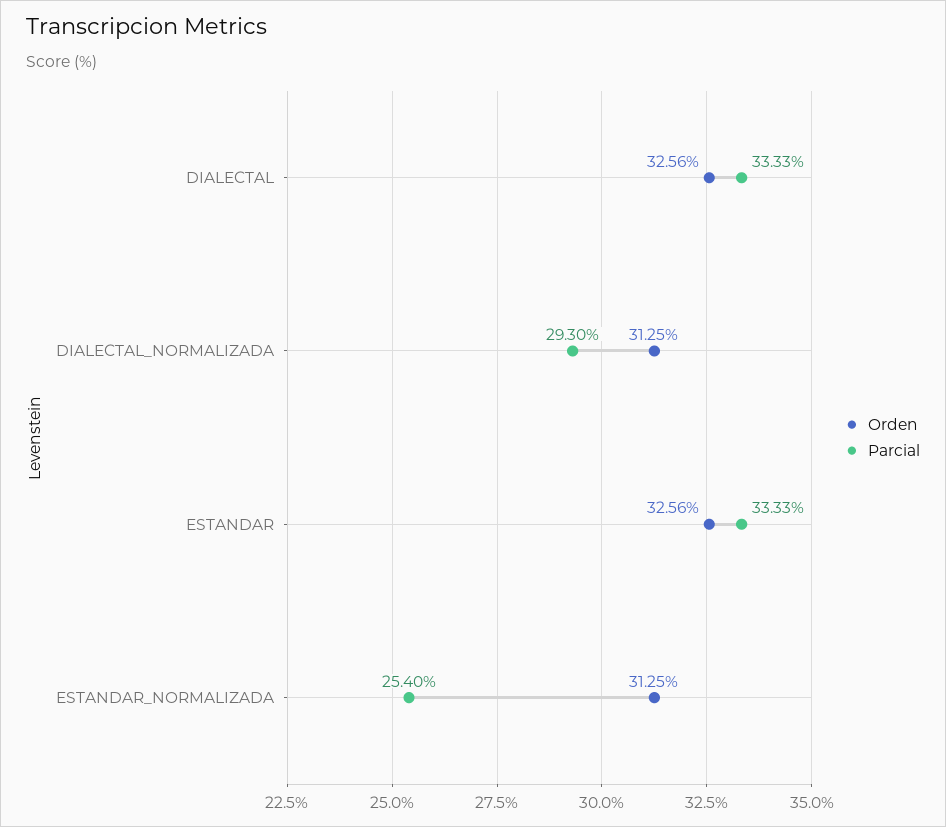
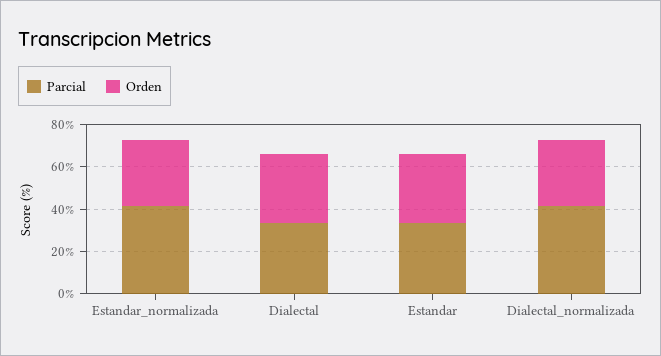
Parcial, DIALECTAL_NORMALIZADA: 29.3 -> 40
Parcial, ESTANDAR_NORMALIZADA: 25.4 -> 40

